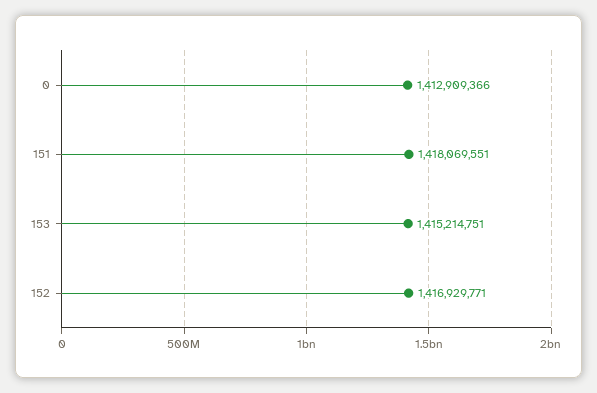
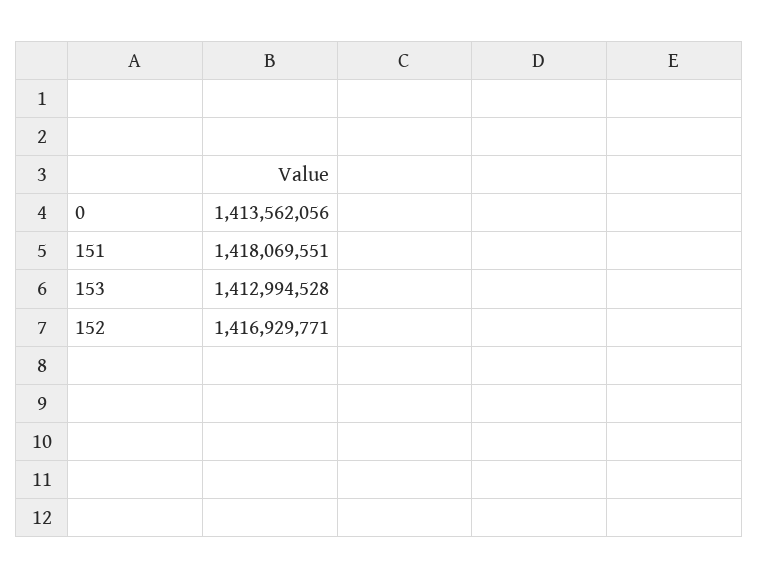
0: 1412909366 -> 1413562056
153: 1415214751 -> 1412994528

